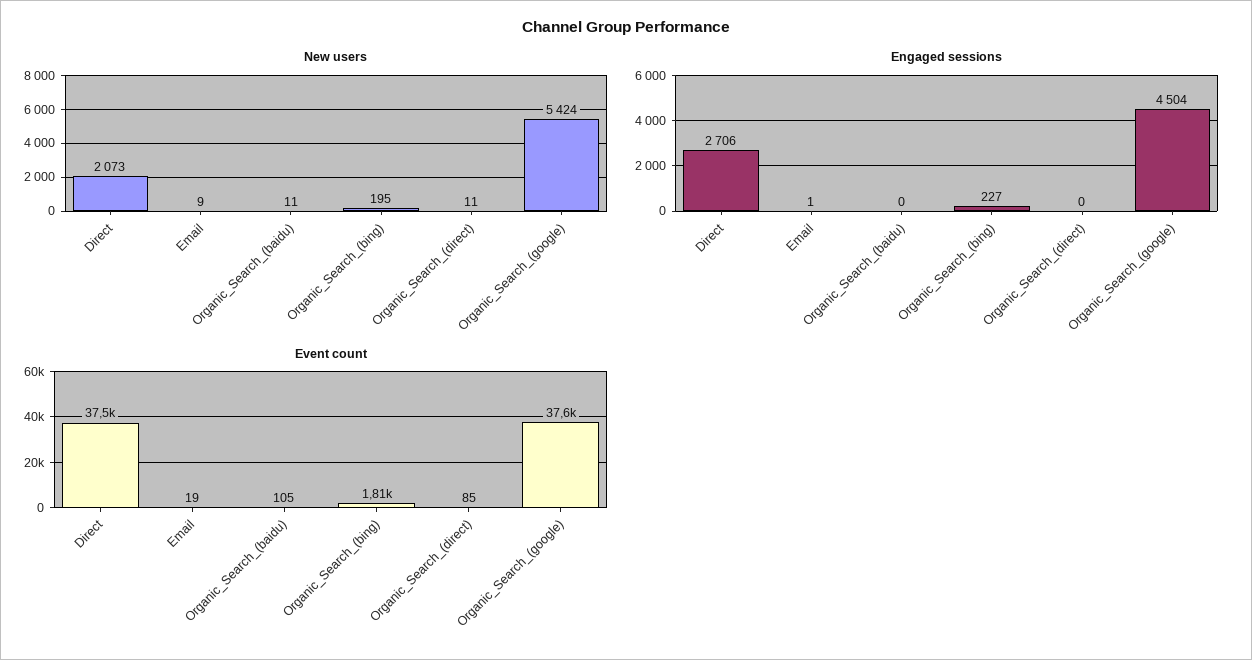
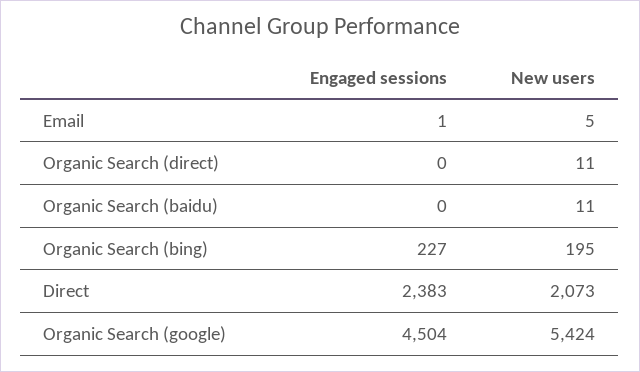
New users, Email: 9 -> 5
Engaged sessions, Direct: 2706 -> 2383
Event count, Direct: 37500 -> none
Event count, Email: 19 -> none
Event count, Organic_Search_(baidu): 105 -> none
Event count, Organic_Search_(bing): 1810 -> none
Event count, Organic_Search_(direct): 85 -> none
Event count, Organic_Search_(google): 37600 -> none

